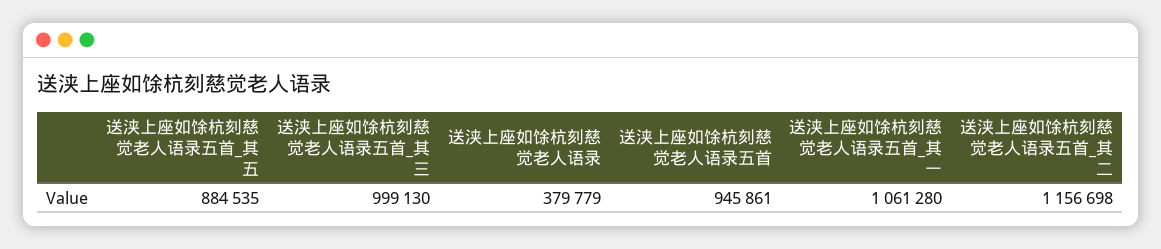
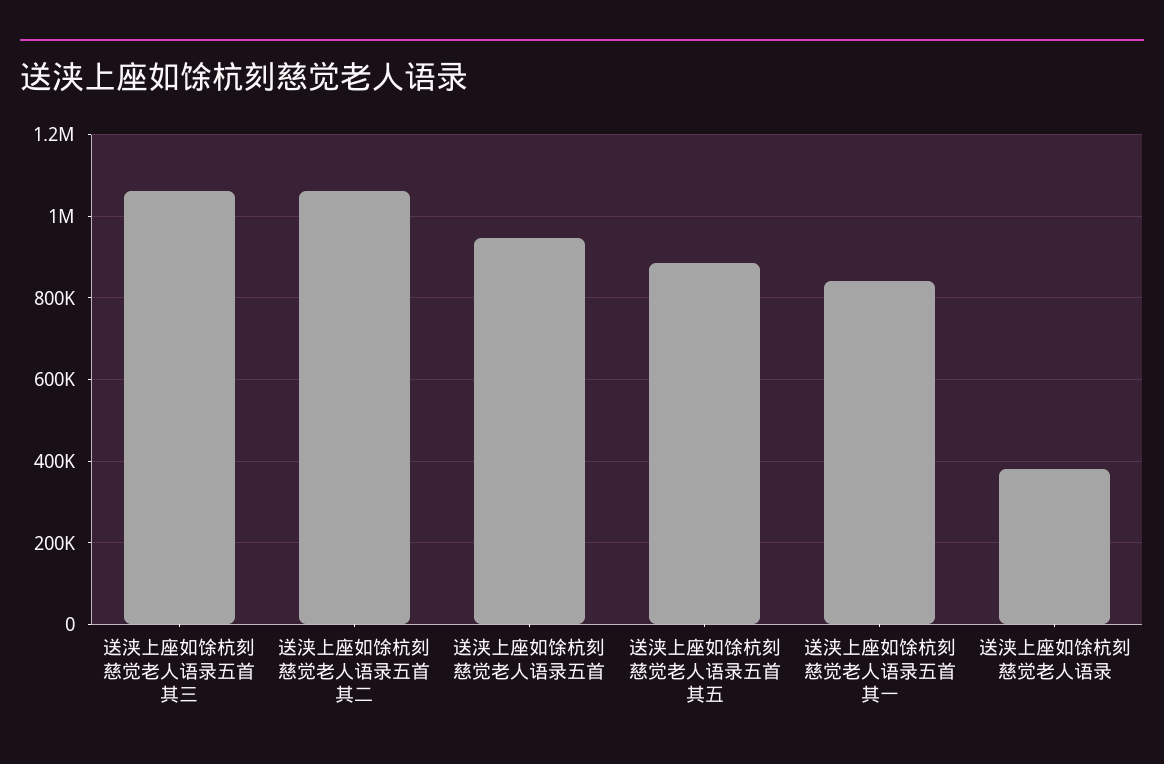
送浃上座如馀杭刻慈觉老人语录五首_其三: 999130 -> 1060000
送浃上座如馀杭刻慈觉老人语录五首_其一: 1061280 -> 840000
送浃上座如馀杭刻慈觉老人语录五首_其二: 1156698 -> 1060000

